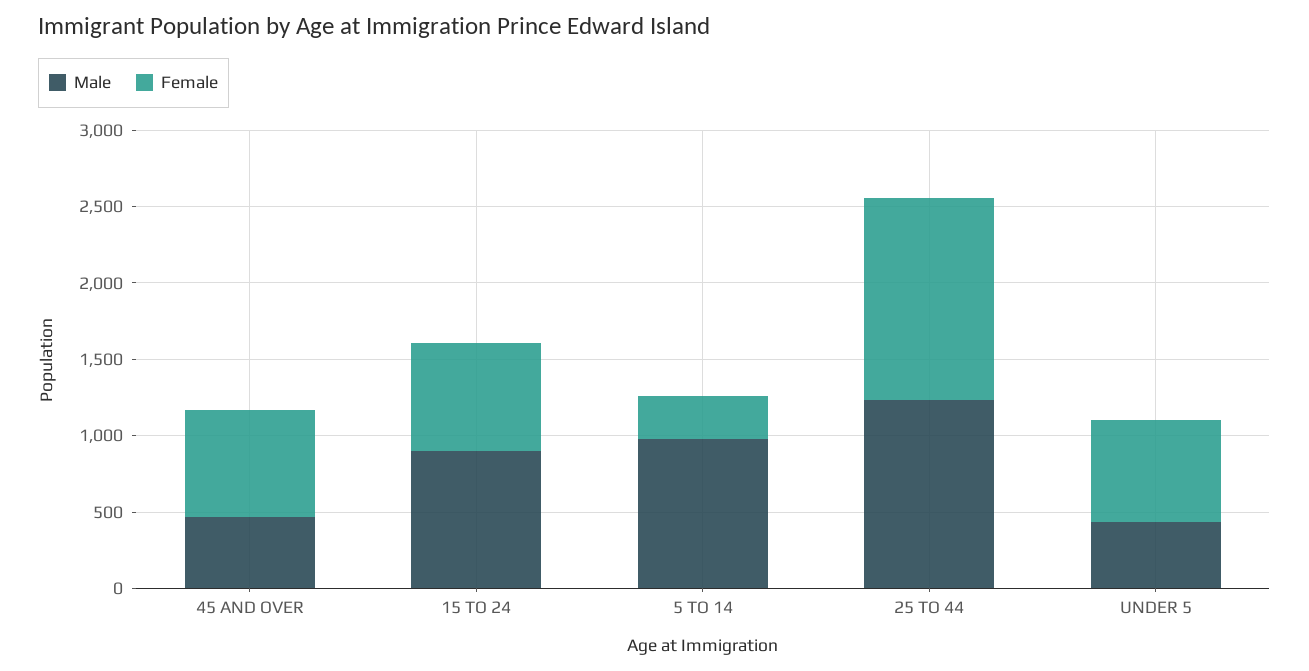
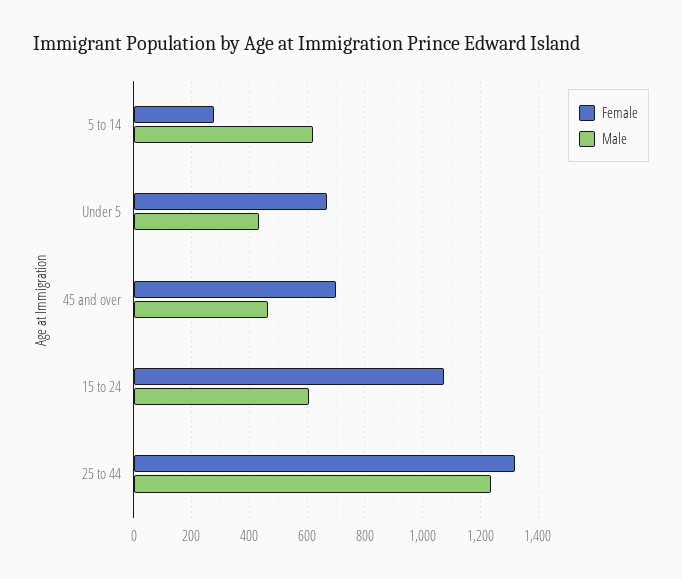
Male, 15 TO 24: 900 -> 600
Female, 15 TO 24: 700 -> 1075
Male, 5 TO 14: 1000 -> 625

